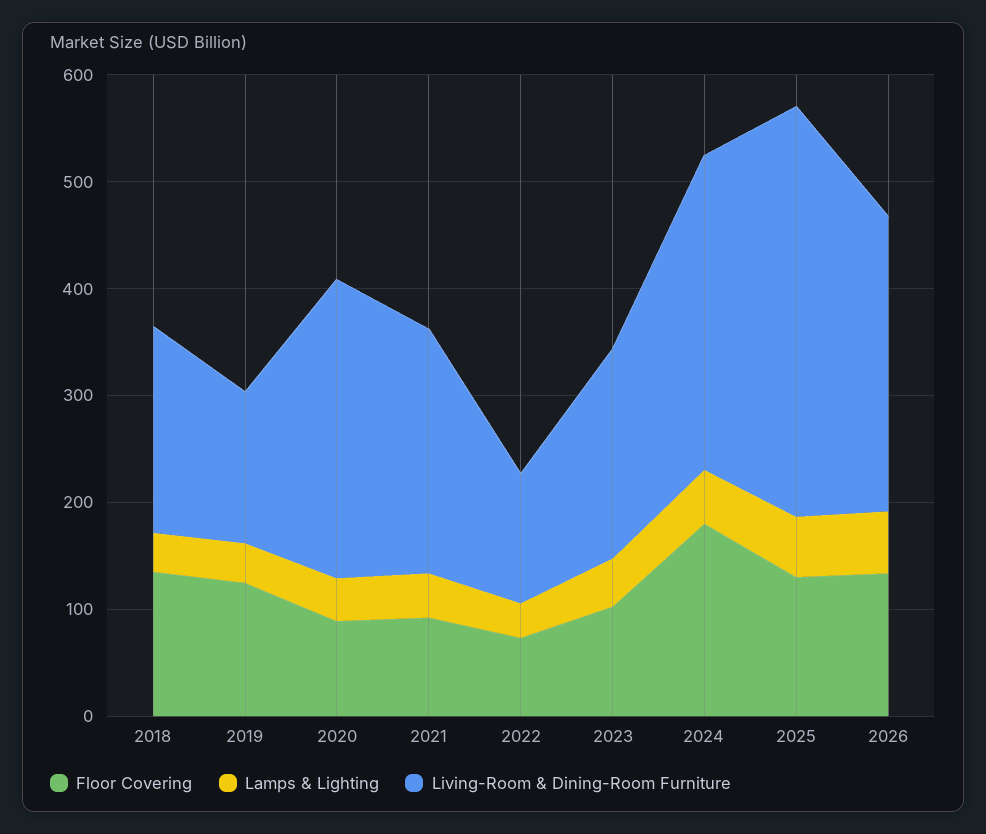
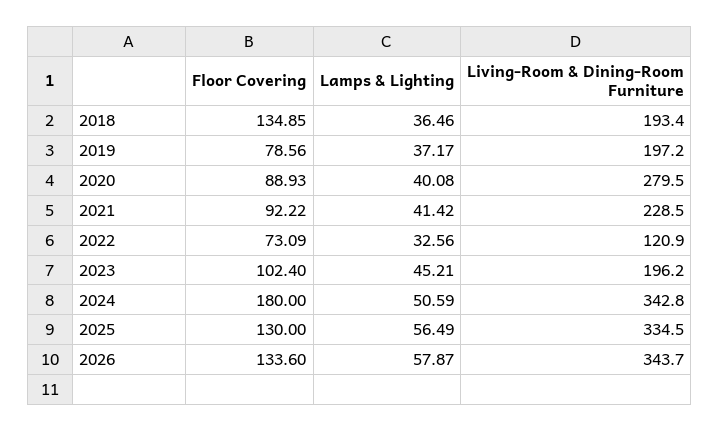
Floor Covering, 2019: 120 -> 78.56
Living-Room & Dining-Room Furniture, 2019: 140 -> 197.2
Living-Room & Dining-Room Furniture, 2024: 300 -> 342.8
Living-Room & Dining-Room Furniture, 2025: 380 -> 334.5
Living-Room & Dining-Room Furniture, 2026: 280 -> 343.7

